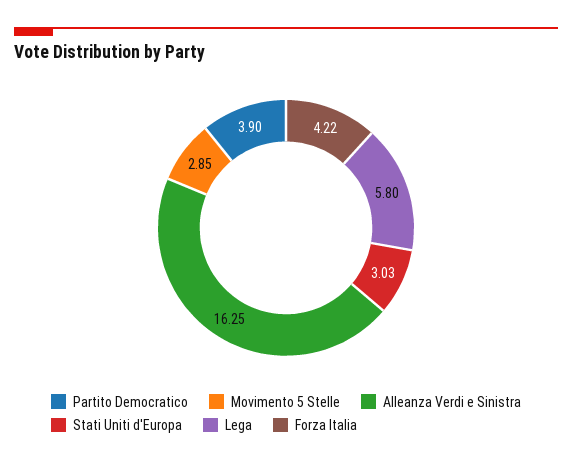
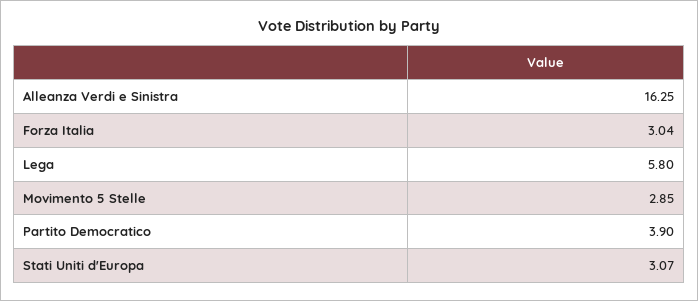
Stati Uniti d'Europa: 3.03 -> 3.07
Forza Italia: 4.22 -> 3.04

